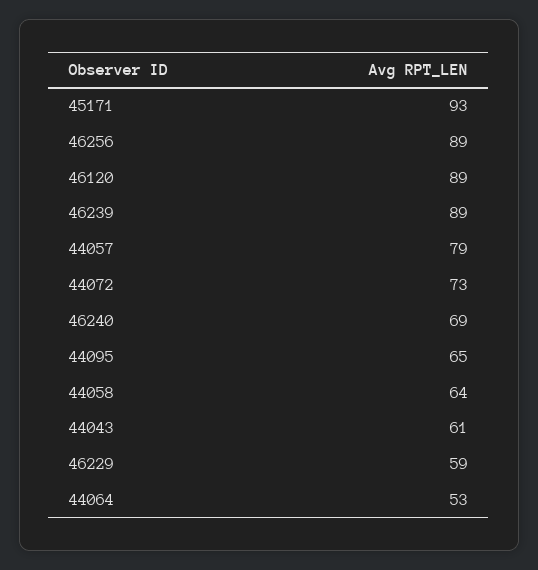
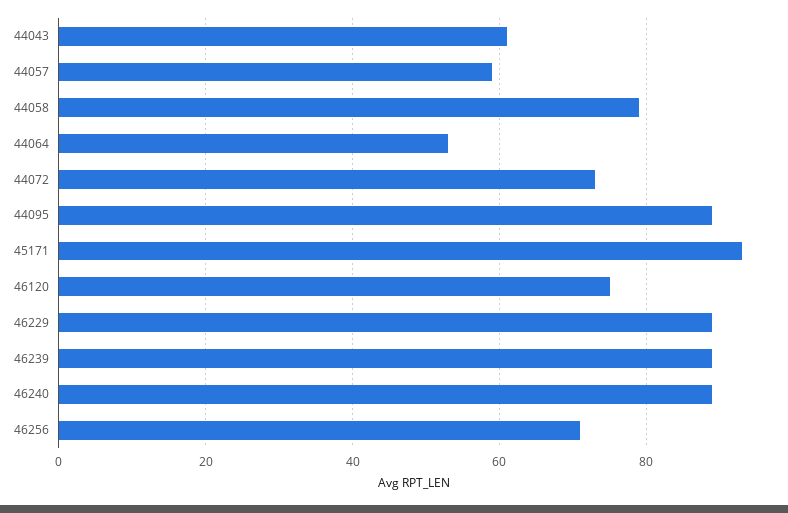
46256: 89 -> 70
46120: 89 -> 75
44057: 79 -> 60
46240: 69 -> 90
44095: 65 -> 90
44058: 64 -> 80
46229: 59 -> 90

